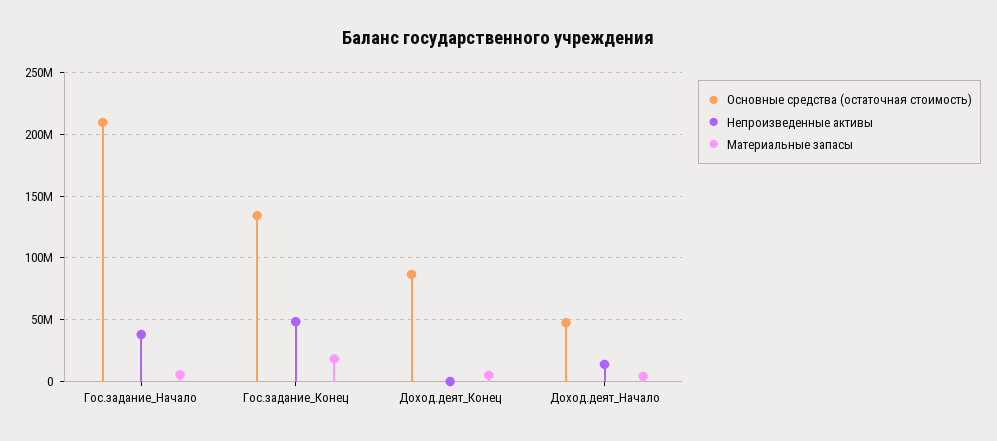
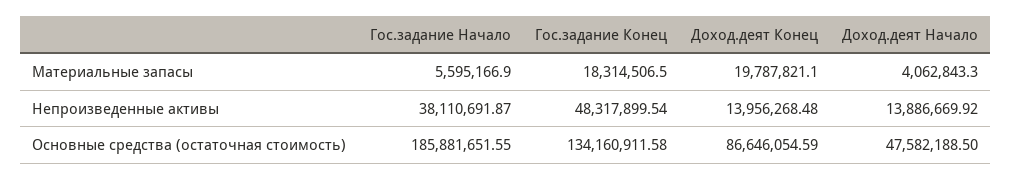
Основные средства (остаточная стоимость), Гос.задание_Начало: 210000000 -> 185881651.55
Непроизведенные активы, Доход.деят_Конец: 0 -> 13956268.48
Материальные запасы, Доход.деят_Конец: 5000000 -> 19787821.1

